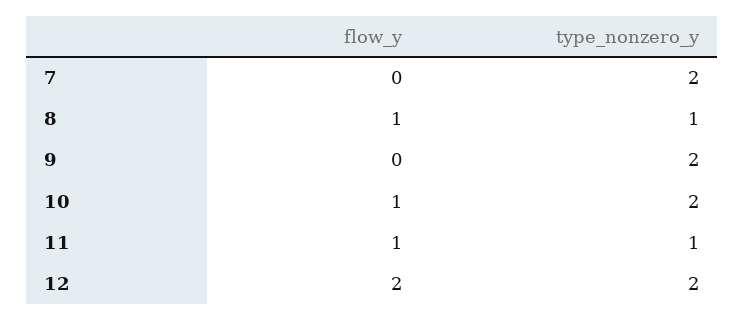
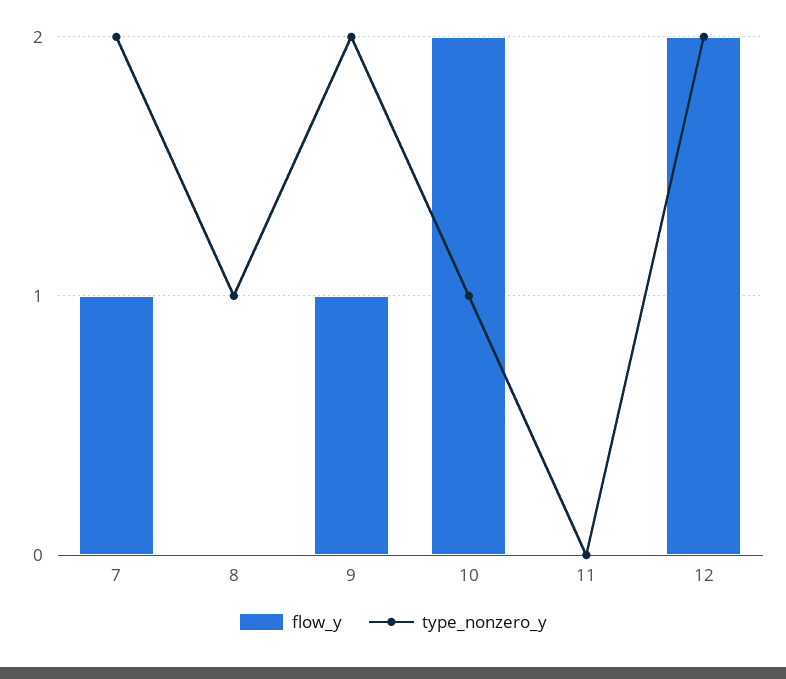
flow_y, 7: 0 -> 1
flow_y, 8: 1 -> 0
flow_y, 9: 0 -> 1
flow_y, 10: 1 -> 2
type_nonzero_y, 10: 2 -> 1
flow_y, 11: 1 -> 0
type_nonzero_y, 11: 1 -> 0

